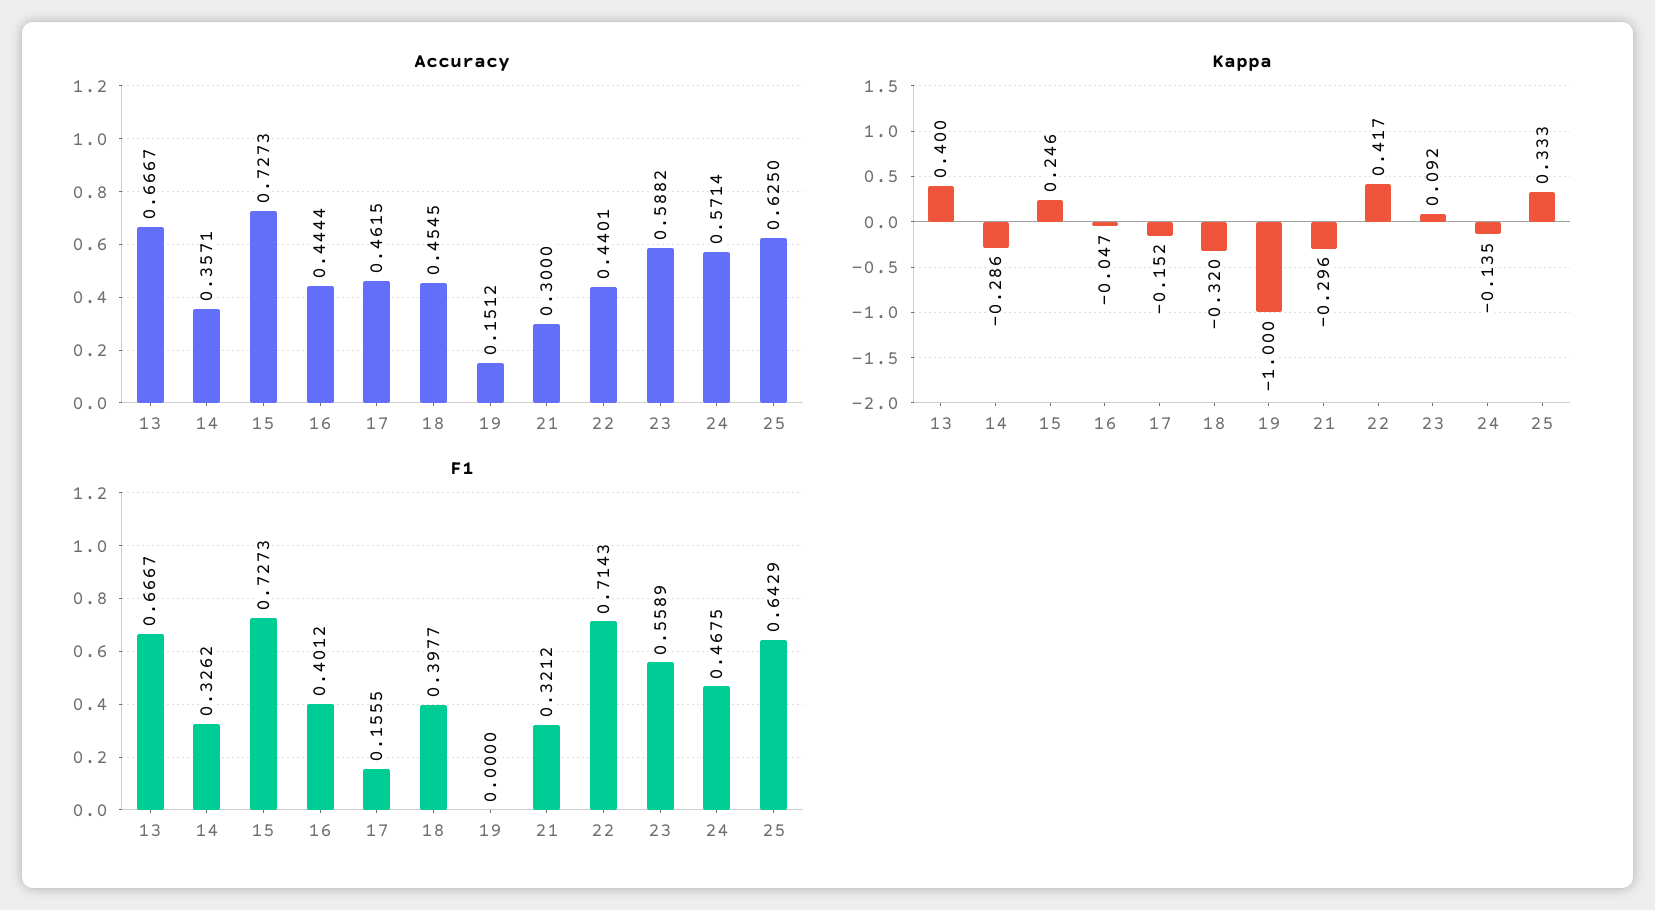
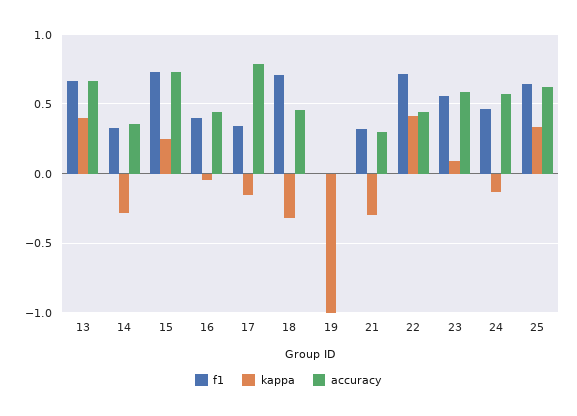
Accuracy, 17: 0.4615 -> 0.8
Accuracy, 19: 0.1512 -> 0
F1, 17: 0.1555 -> 0.35
F1, 18: 0.3977 -> 0.7

